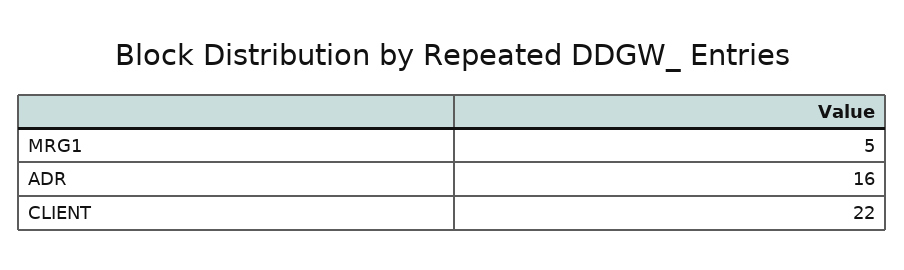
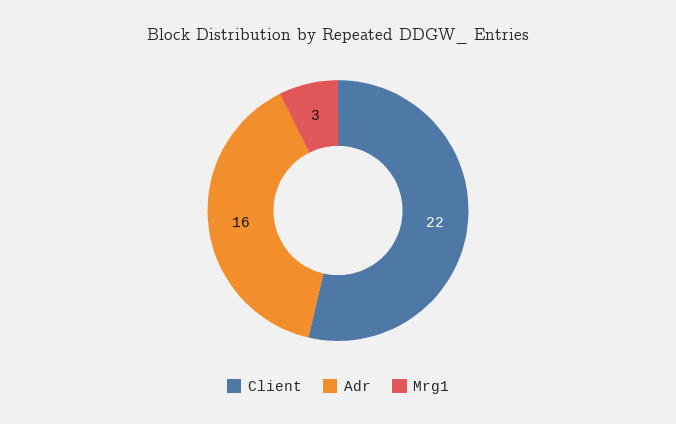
MRG1: 5 -> 3

